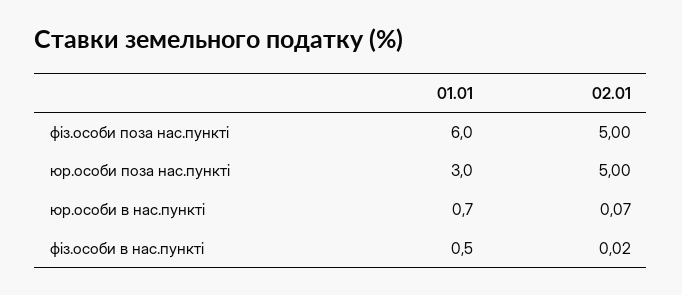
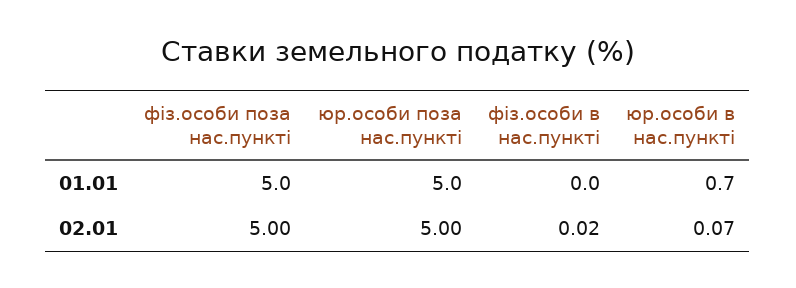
01.01, фіз.особи поза нас.пункті: 6 -> 5
01.01, юр.особи поза нас.пункті: 3 -> 5
01.01, фіз.особи в нас.пункті: 0.5 -> 0

